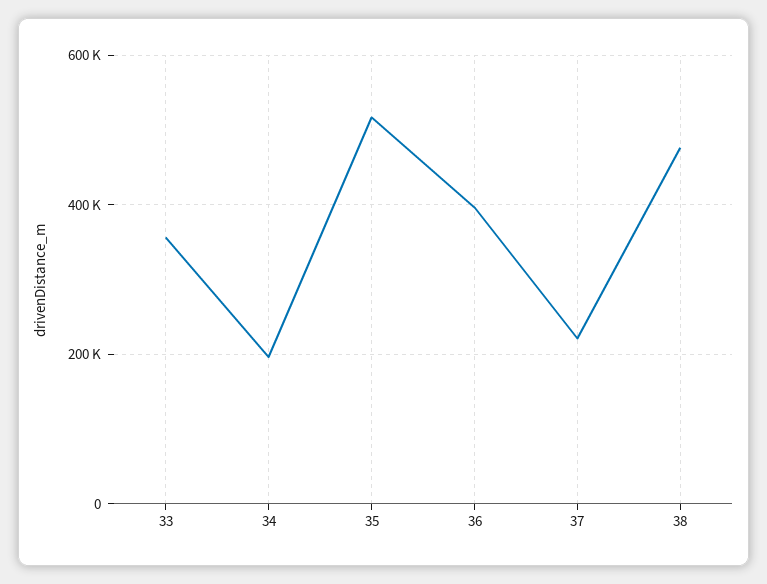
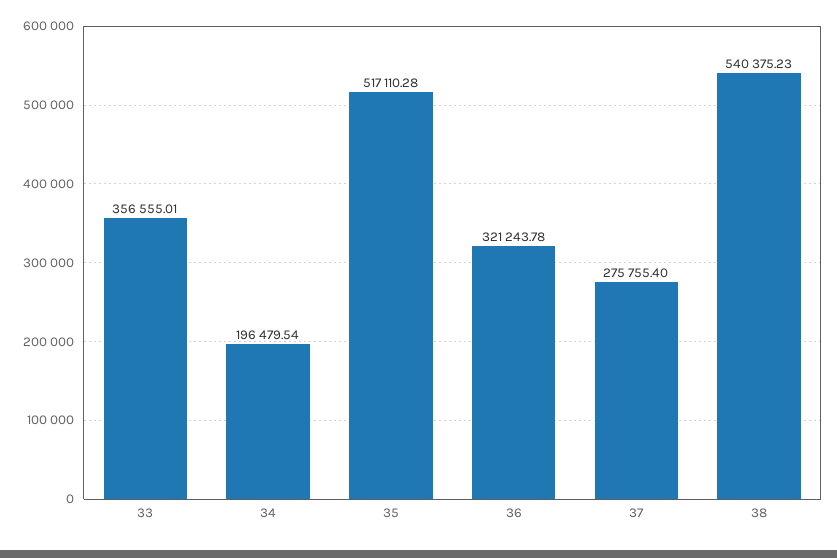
36: 400000 -> 321243.78
37: 220000 -> 275755.4
38: 480000 -> 540375.23

